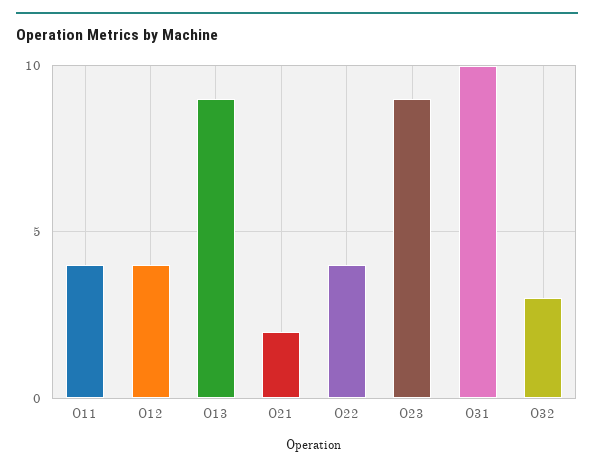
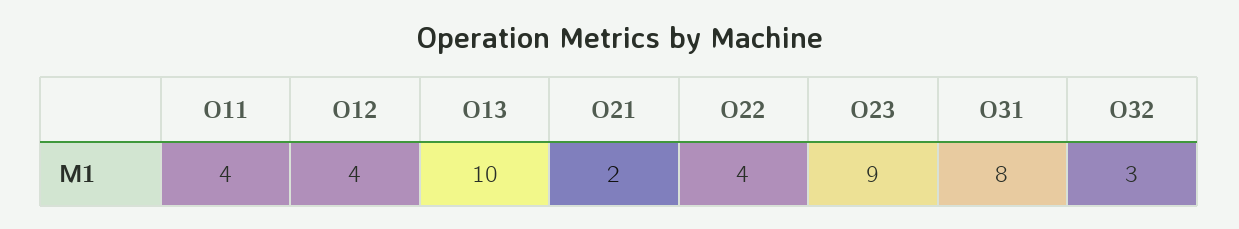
O13: 9 -> 10
O31: 10 -> 8

